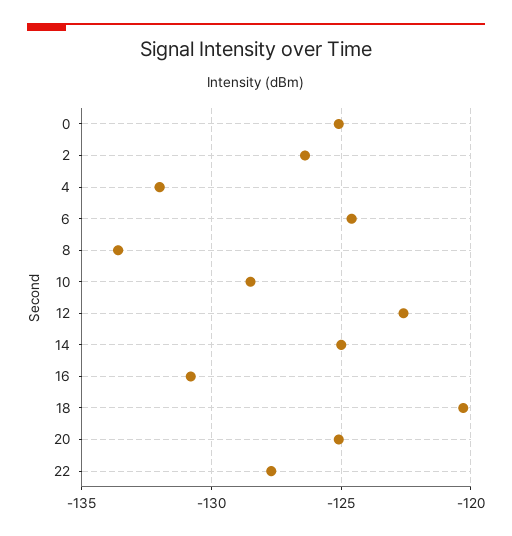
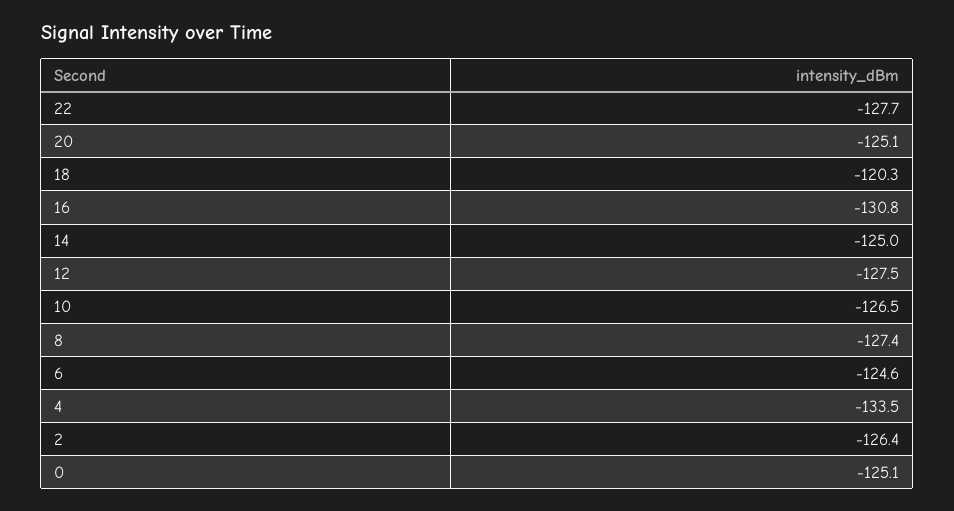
4: -132 -> -133.5
8: -133.5 -> -127.4
10: -128.5 -> -126.5
12: -122.5 -> -127.5

